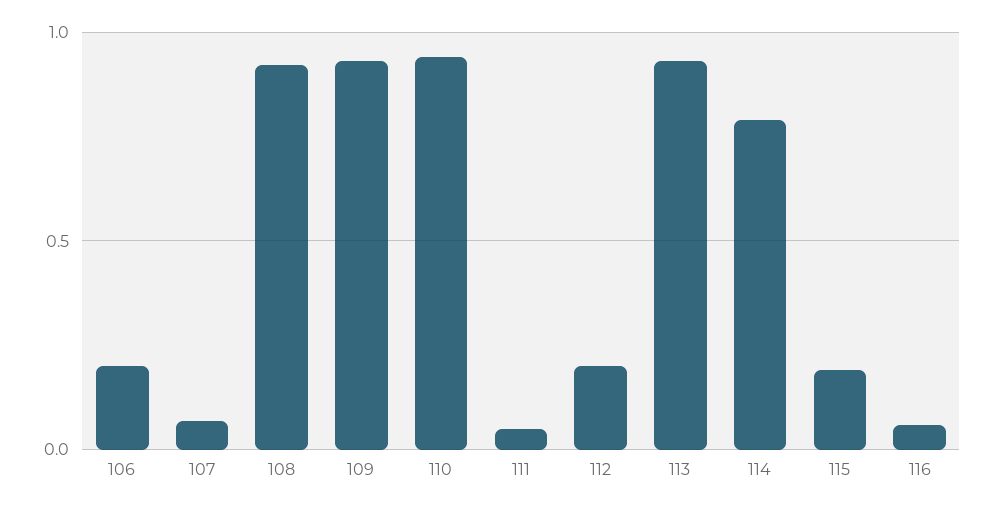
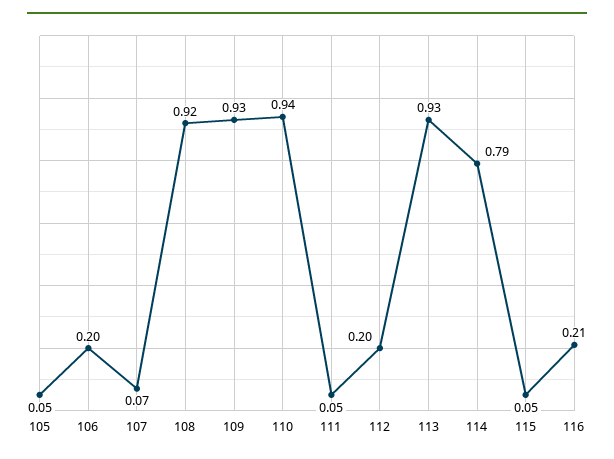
115: 0.2 -> 0.05
116: 0.05 -> 0.21
105: none -> 0.05

